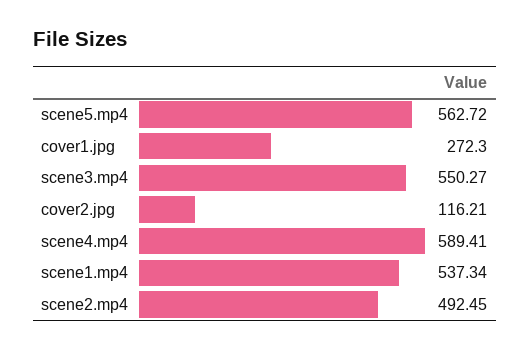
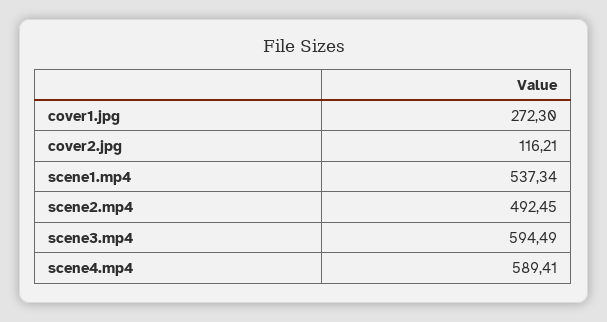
scene5.mp4: 562.72 -> none
scene3.mp4: 550.27 -> 594.49

